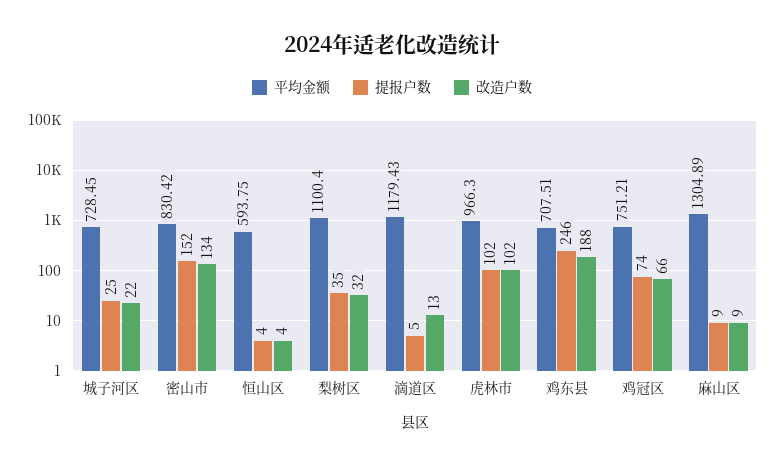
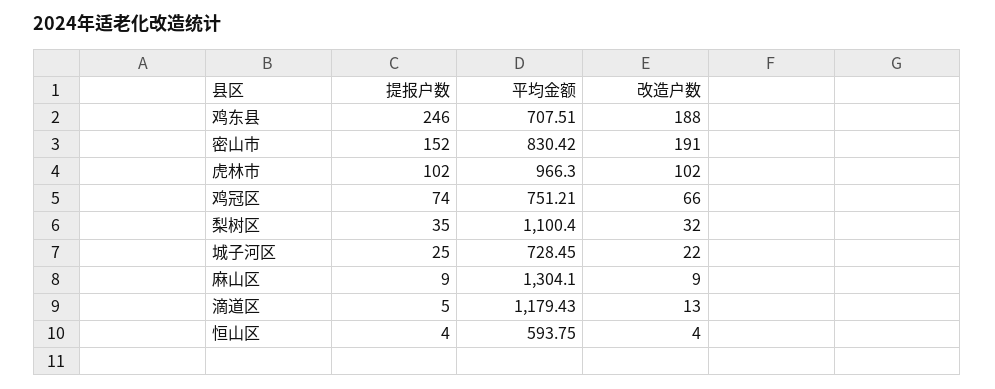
改造户数, 密山市: 134 -> 191
平均金额, 麻山区: 1304.89 -> 1304.1

